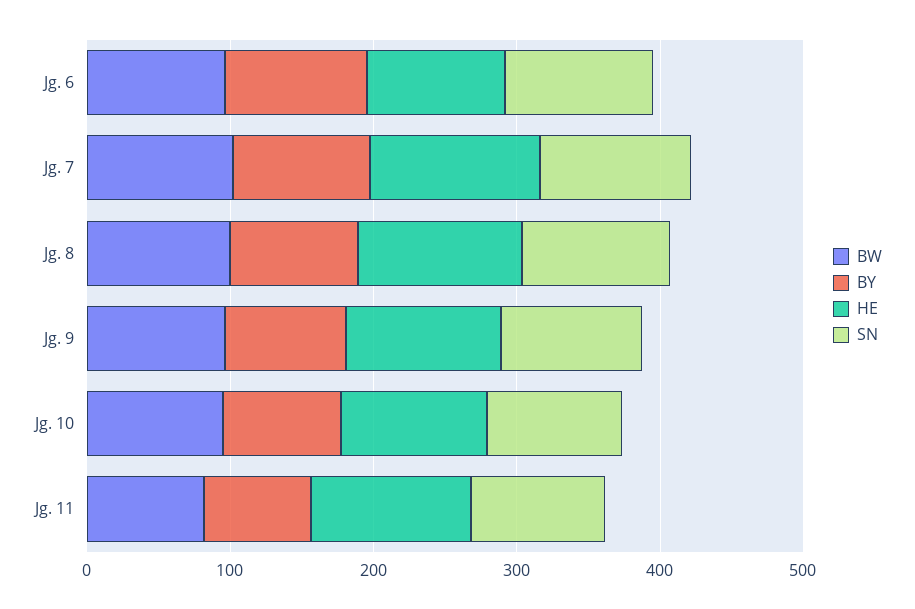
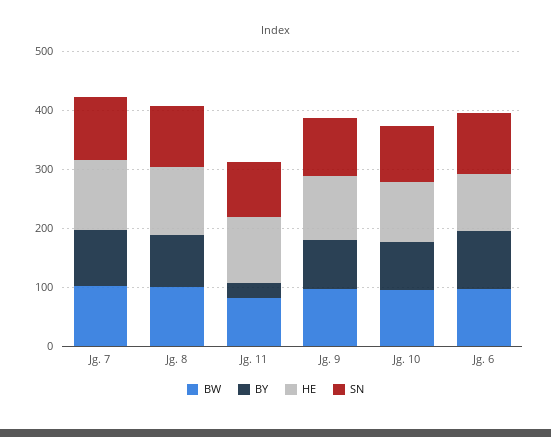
BY, Jg. 11: 80 -> 20

